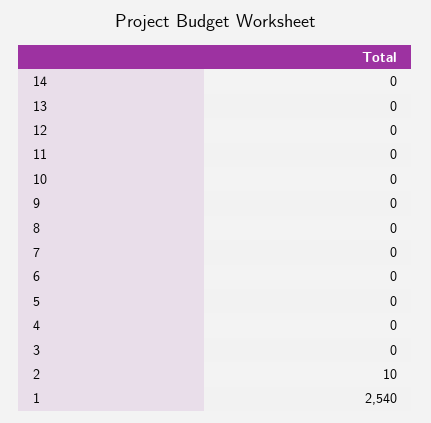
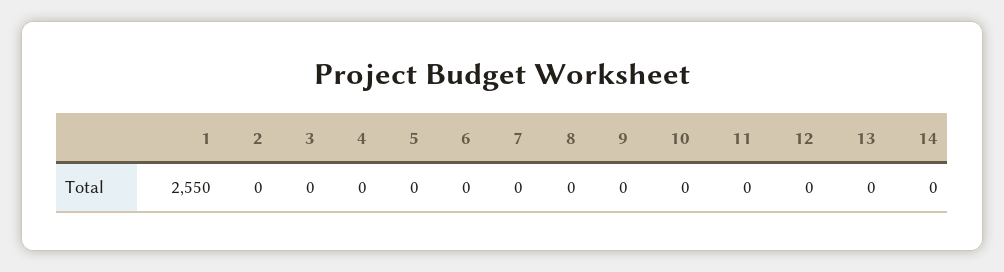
2: 10 -> 0
1: 2540 -> 2550

